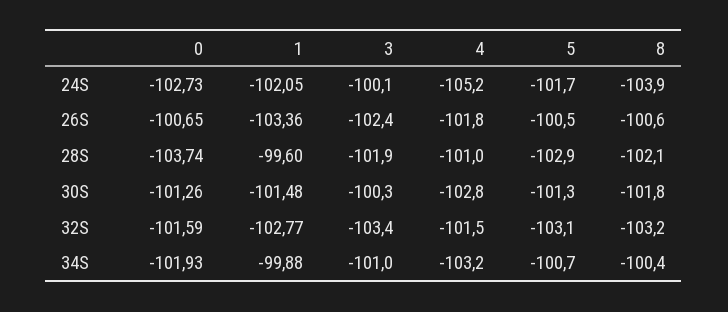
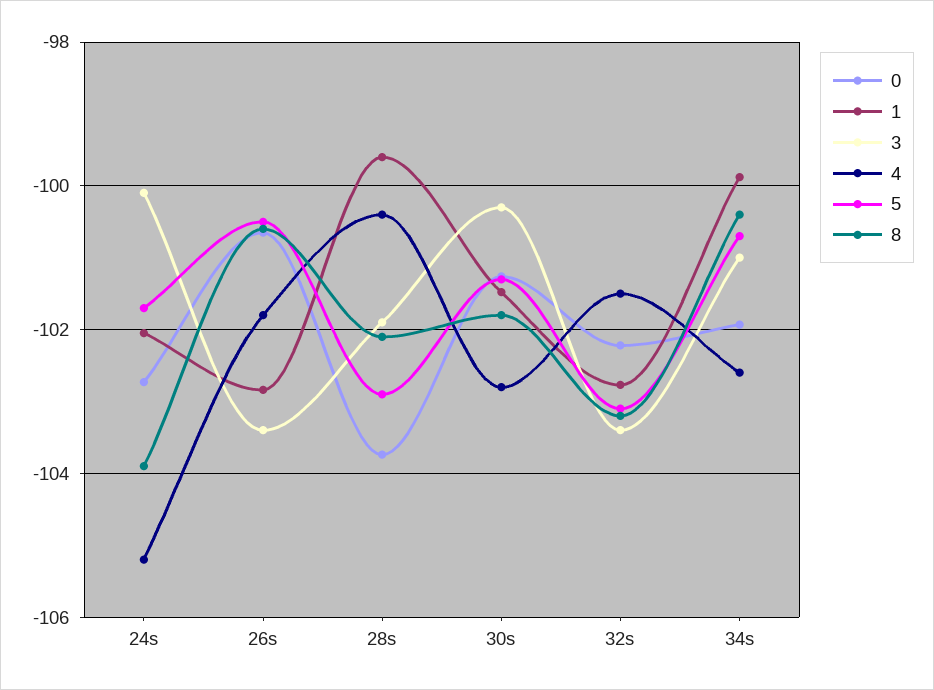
1, 26S: -103.36 -> -102.8
3, 26S: -102.4 -> -103.4
4, 28S: -101 -> -100.4
0, 32S: -101.59 -> -102.2
4, 34S: -103.2 -> -102.6

